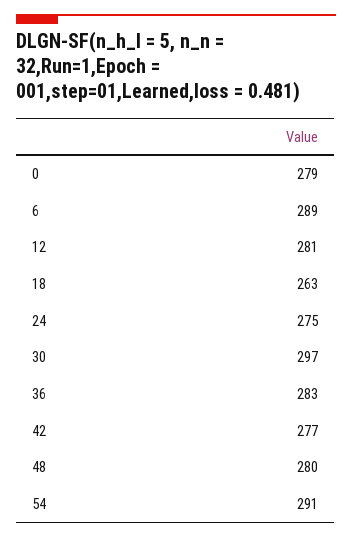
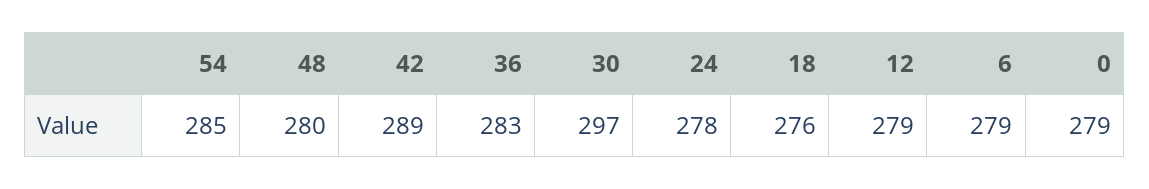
6: 289 -> 279
12: 281 -> 279
18: 263 -> 276
24: 275 -> 278
42: 277 -> 289
54: 291 -> 285

